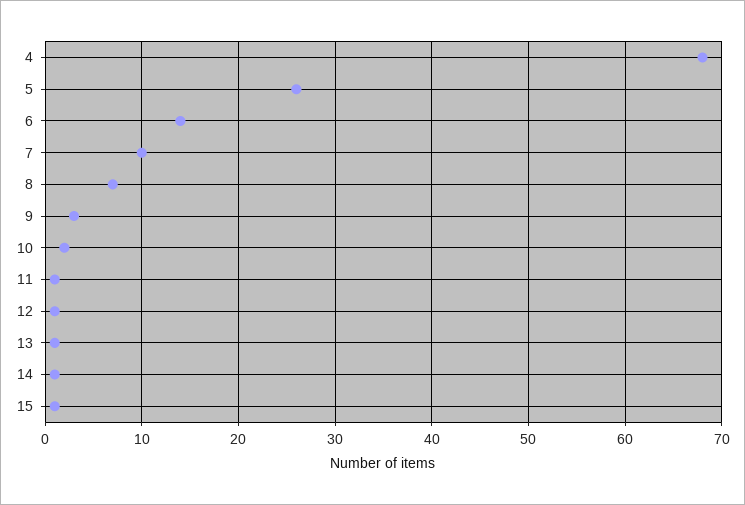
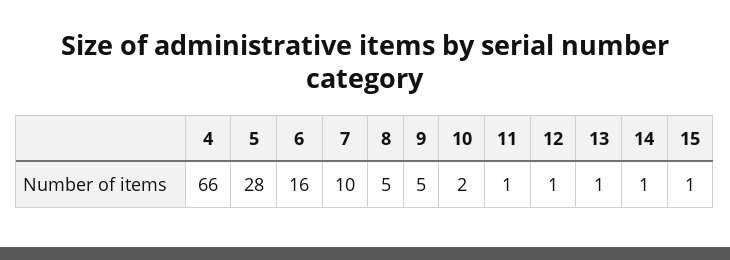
4: 68 -> 66
5: 26 -> 28
6: 14 -> 16
8: 7 -> 5
9: 3 -> 5

